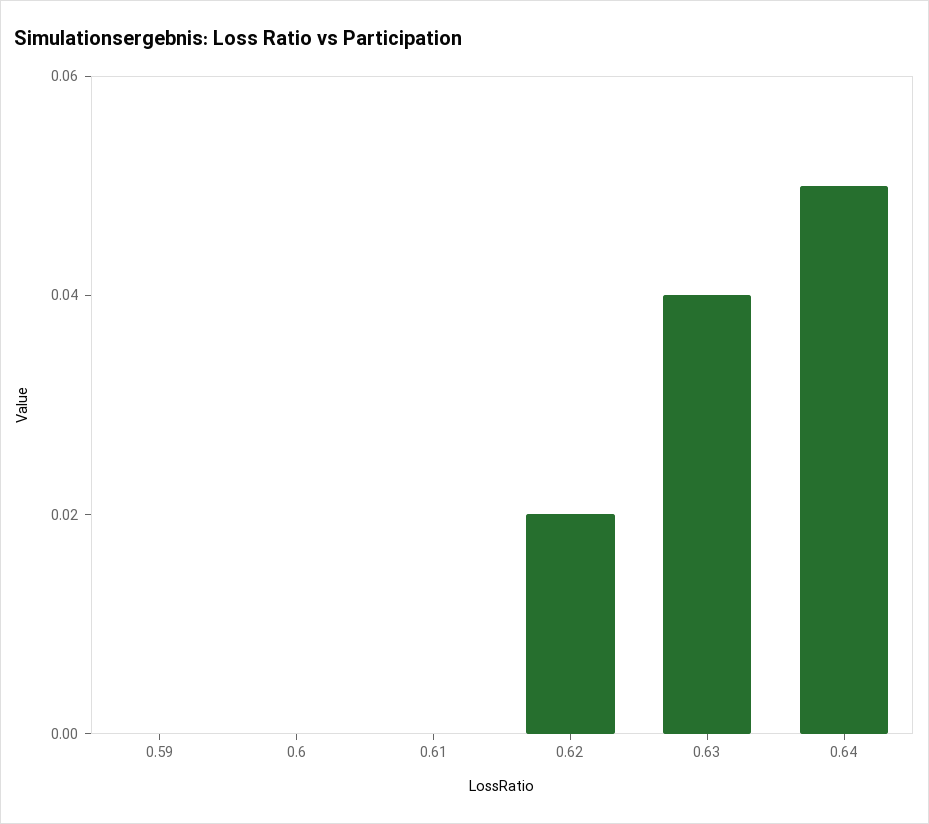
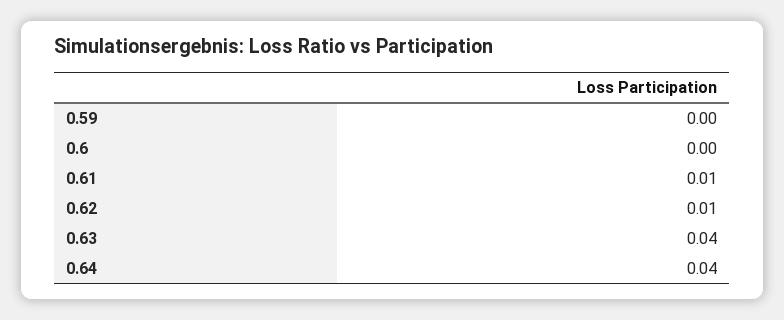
0.61: 0 -> 0.01
0.62: 0.02 -> 0.01
0.64: 0.05 -> 0.04

